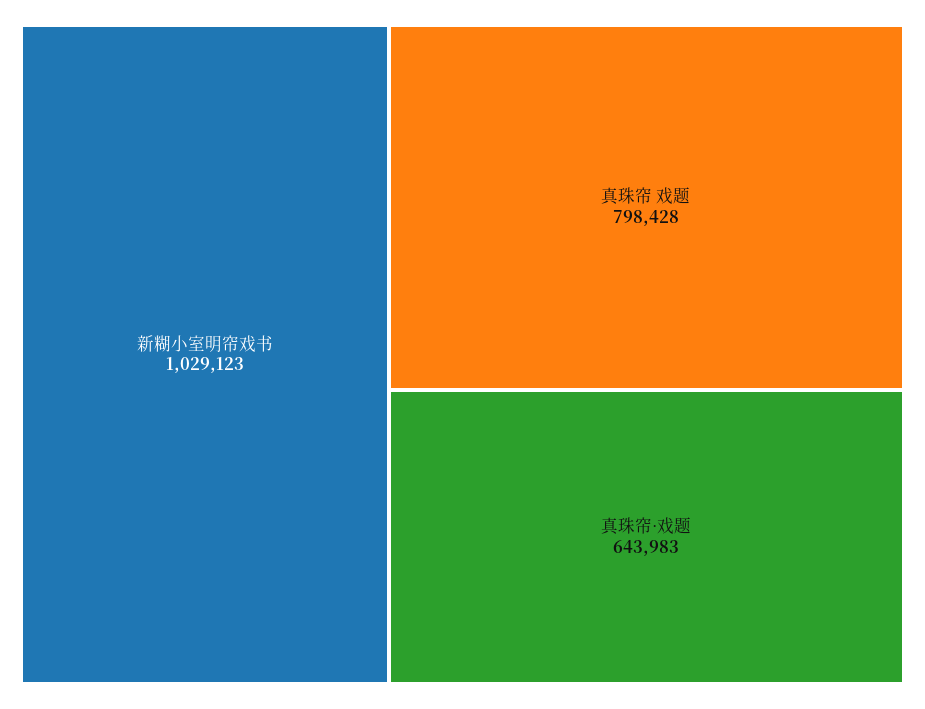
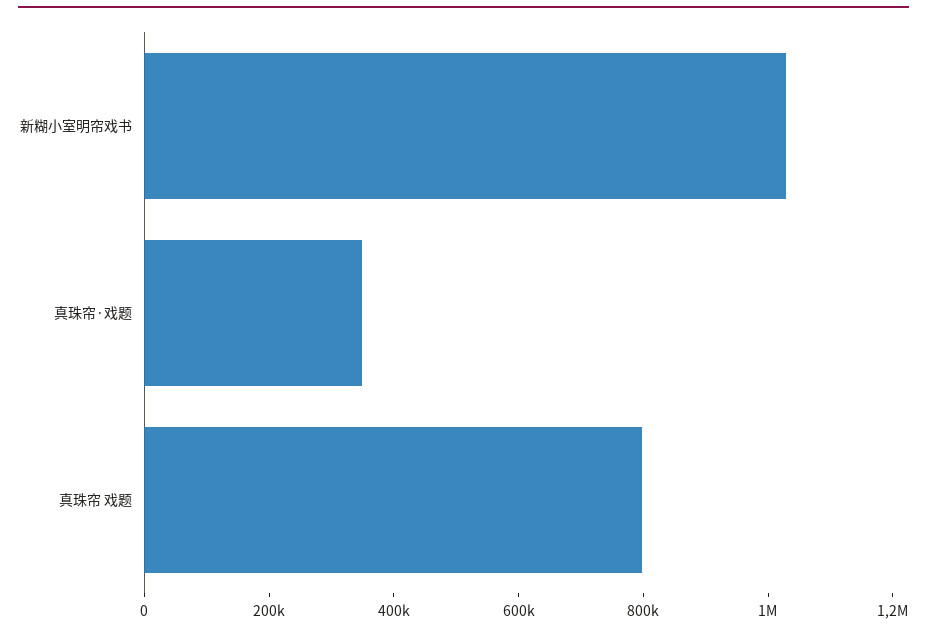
真珠帘·戏题: 643983 -> 350000

